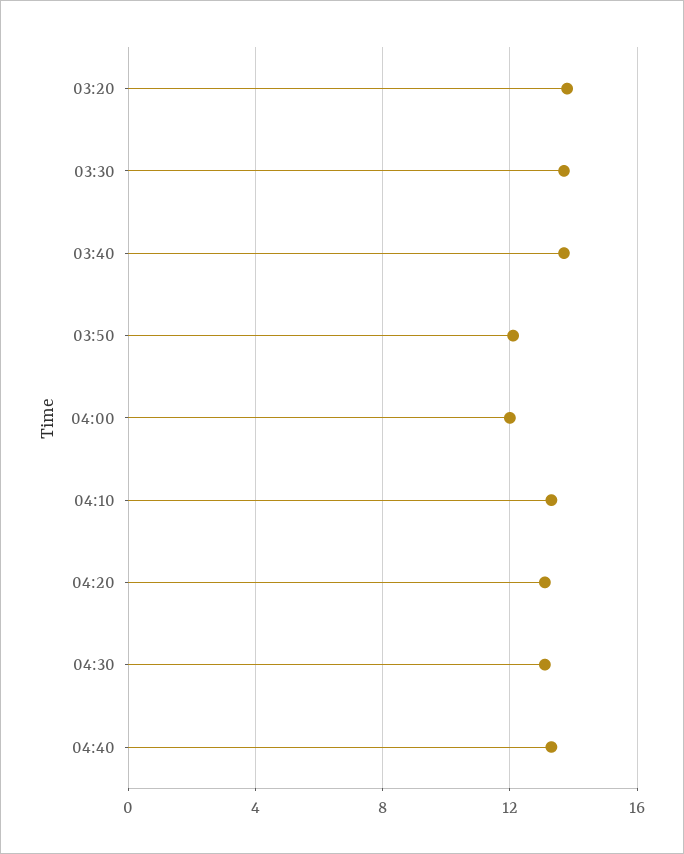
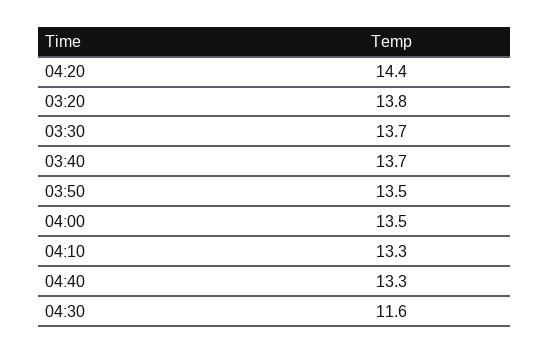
03:50: 12 -> 13.5
04:00: 12 -> 13.5
04:20: 13 -> 14.4
04:30: 13 -> 11.6

